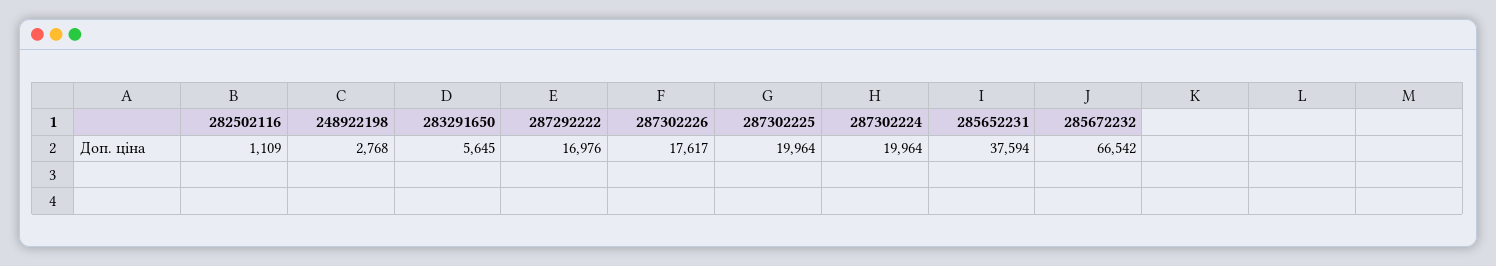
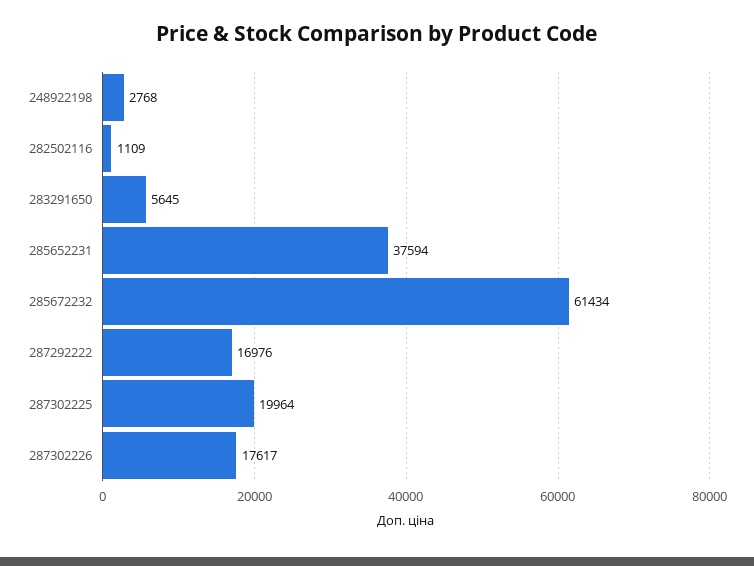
287302224: 19964 -> none
285672232: 66542 -> 61434

